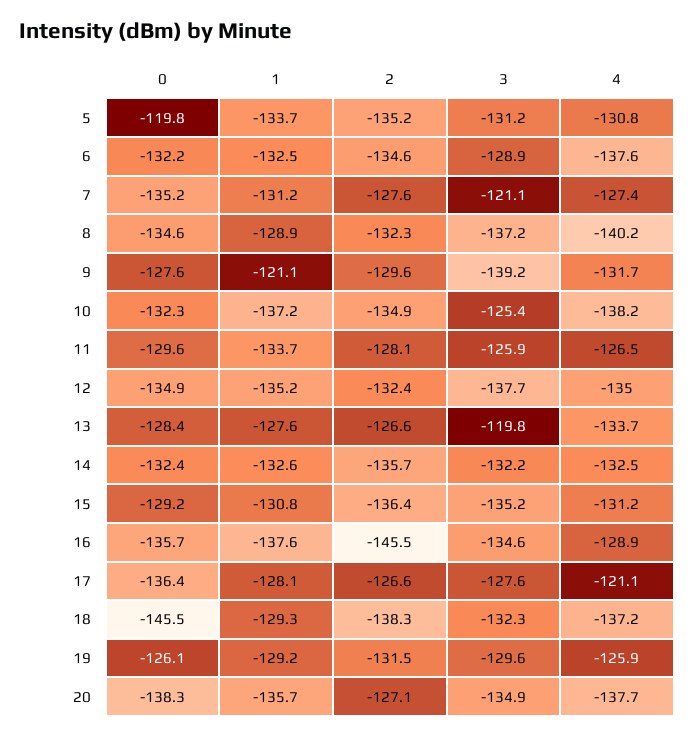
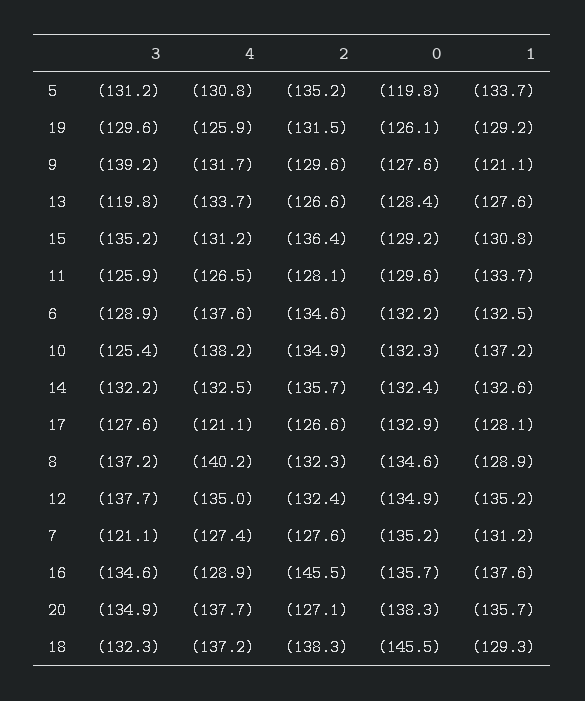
0, 17: -136.4 -> -132.9

